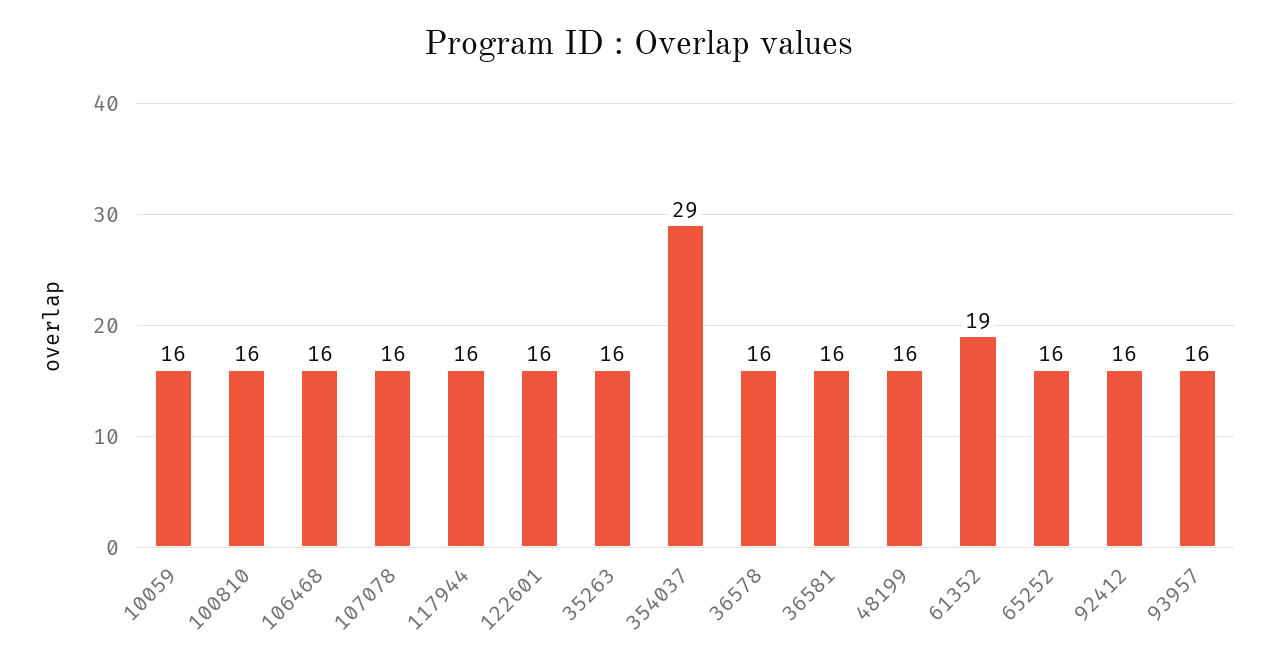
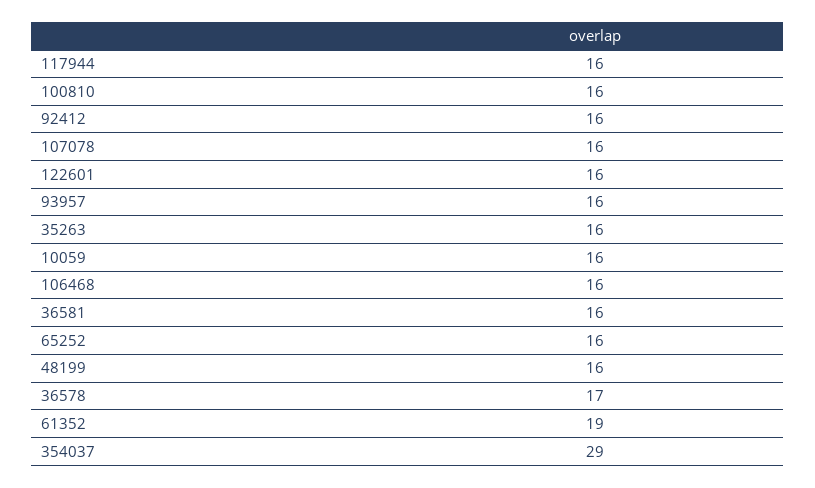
36578: 16 -> 17

